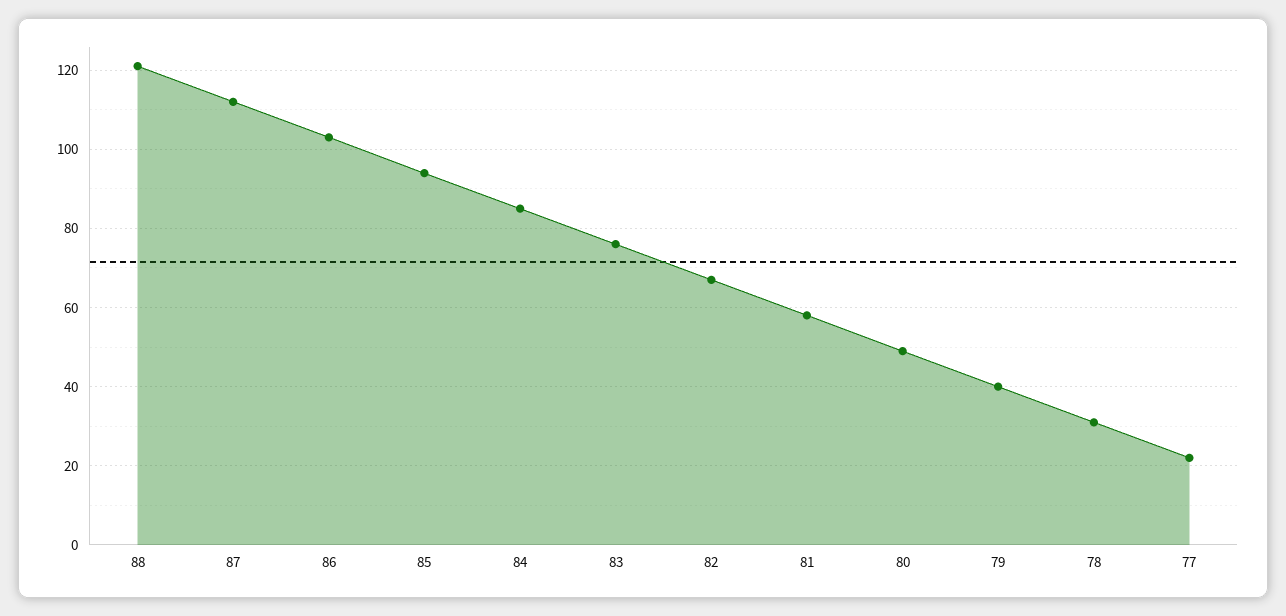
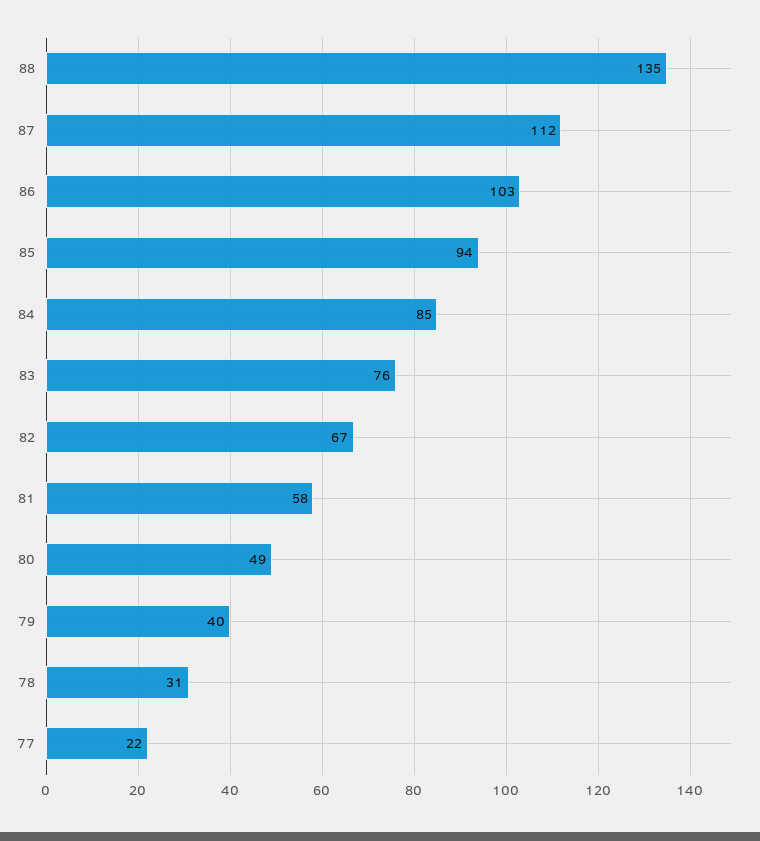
88: 120 -> 135

